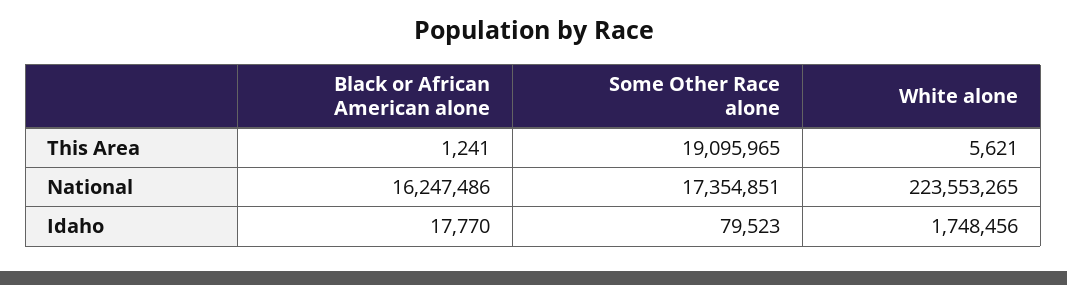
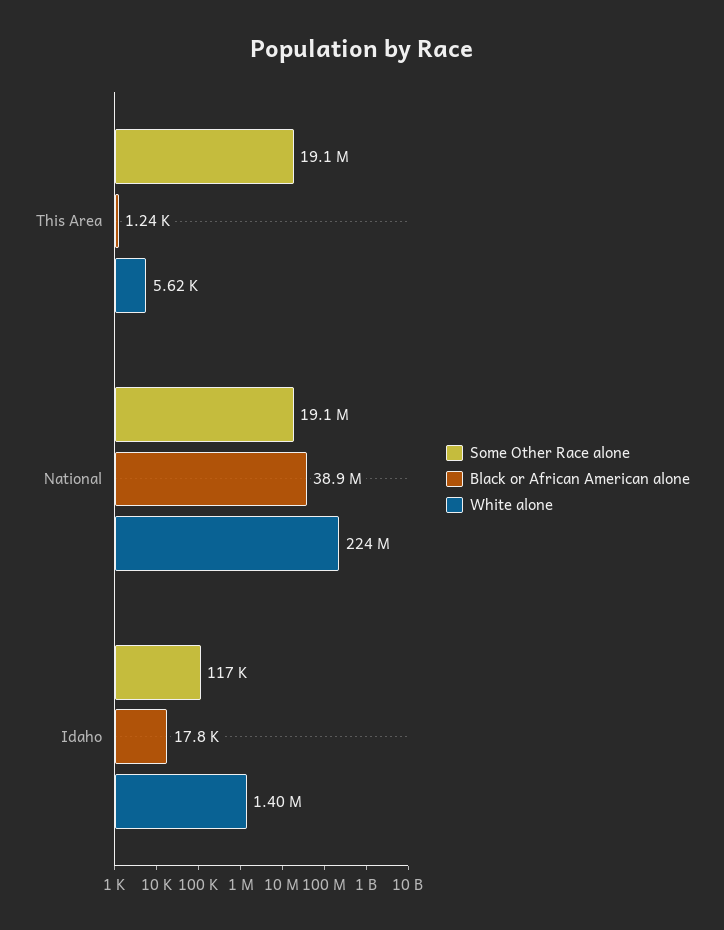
Black or African American alone, National: 16247486 -> 38900000
Some Other Race alone, National: 17354851 -> 19100000
Some Other Race alone, Idaho: 79523 -> 117000
White alone, Idaho: 1748456 -> 1400000

